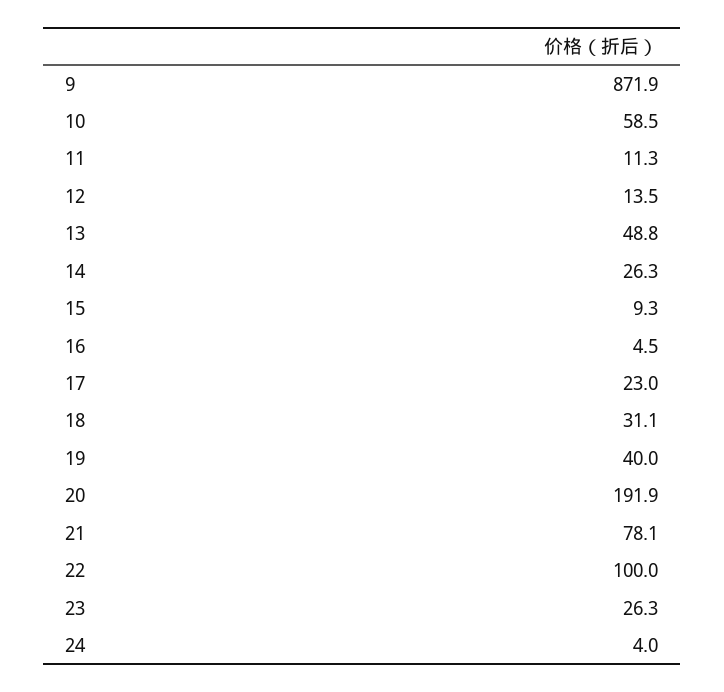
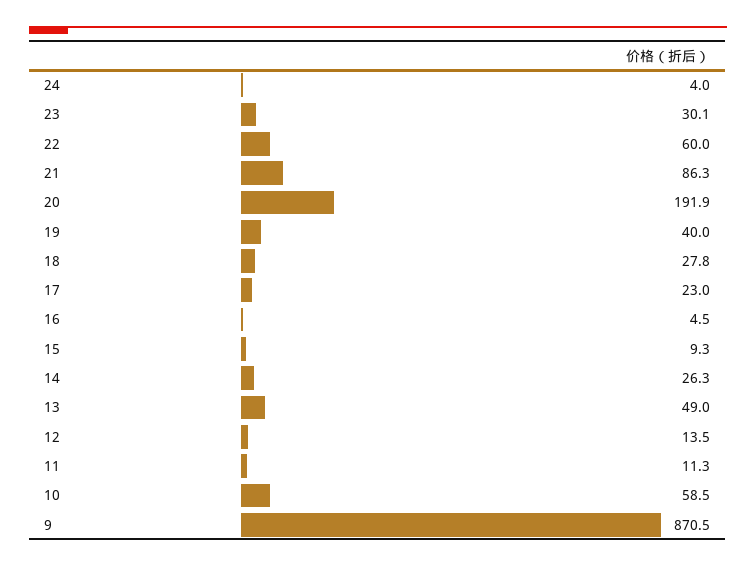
9: 871.9 -> 870.5
13: 48.8 -> 49
18: 31.1 -> 27.8
21: 78.1 -> 86.3
22: 100 -> 60
23: 26.3 -> 30.1

